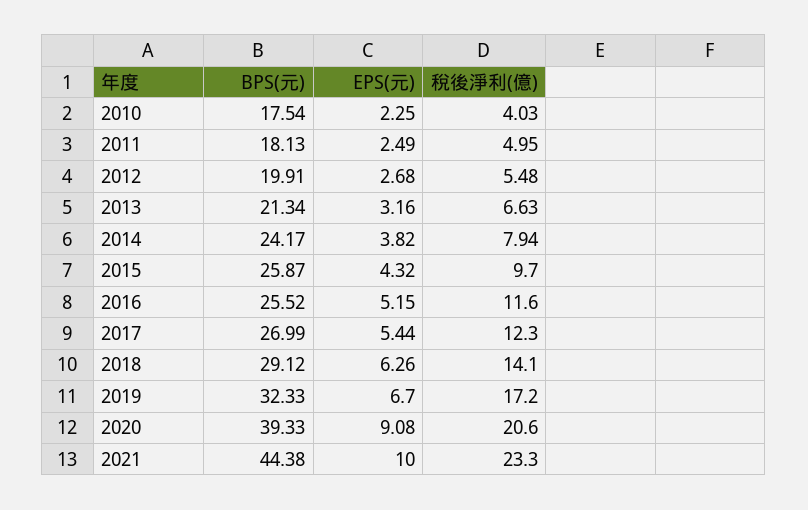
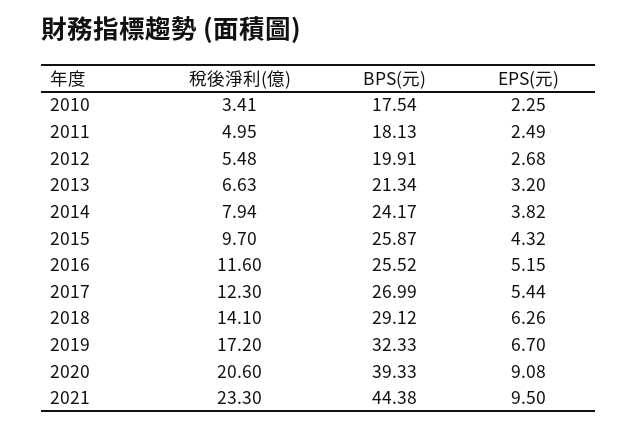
稅後淨利(億), 2010: 4.03 -> 3.41
EPS(元), 2013: 3.16 -> 3.2
EPS(元), 2021: 10 -> 9.5

